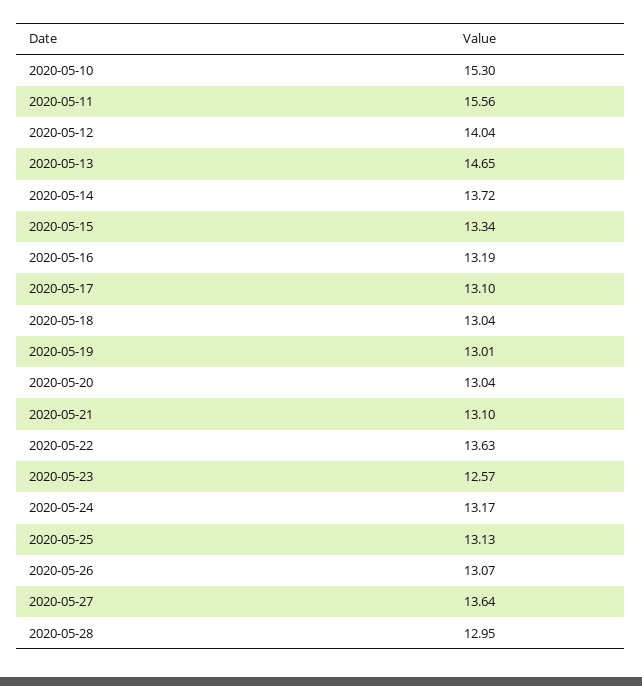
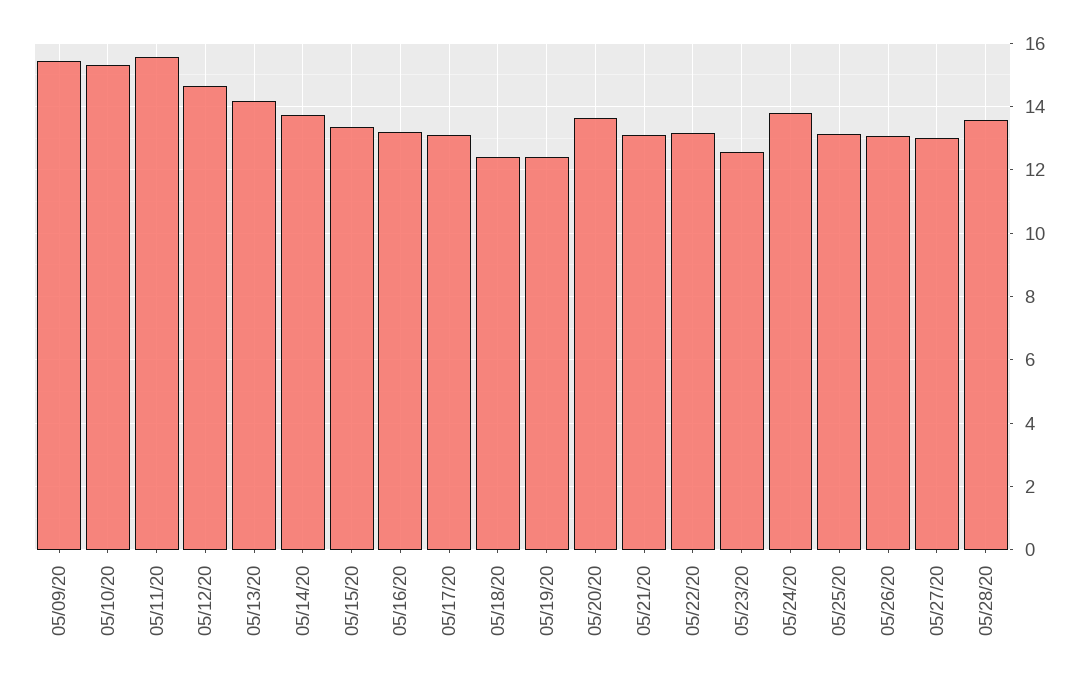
2020-05-12: 14.04 -> 14.6
2020-05-13: 14.65 -> 14.2
2020-05-18: 13.04 -> 12.4
2020-05-19: 13.01 -> 12.4
2020-05-20: 13.04 -> 13.6
2020-05-22: 13.63 -> 13.2
2020-05-24: 13.17 -> 13.8
2020-05-27: 13.64 -> 13
2020-05-28: 12.95 -> 13.6
05/09/20: none -> 15.4

